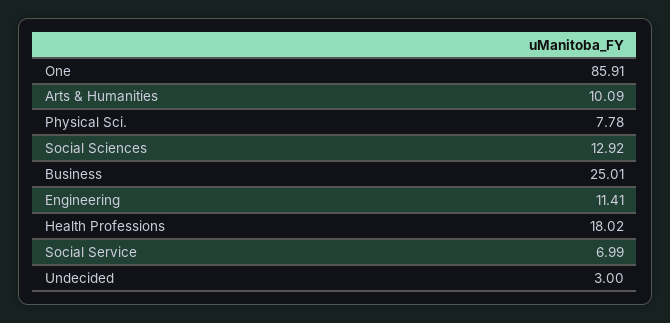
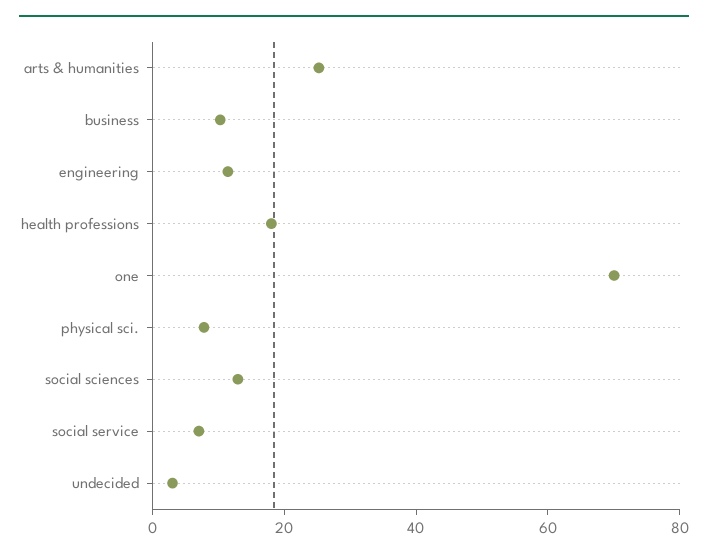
One: 85.91 -> 70
Arts & Humanities: 10.09 -> 25
Business: 25.01 -> 10

